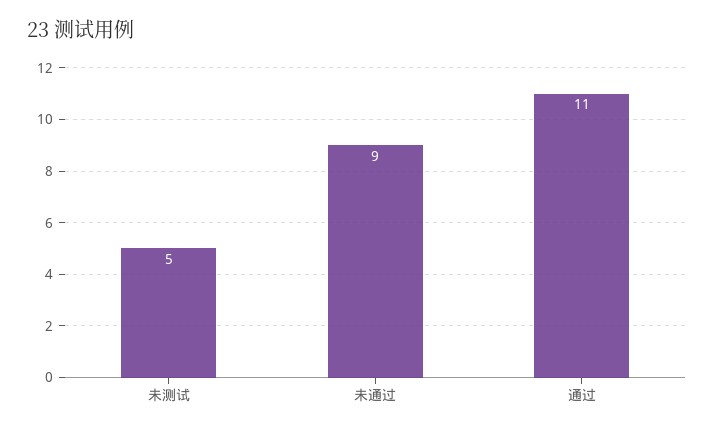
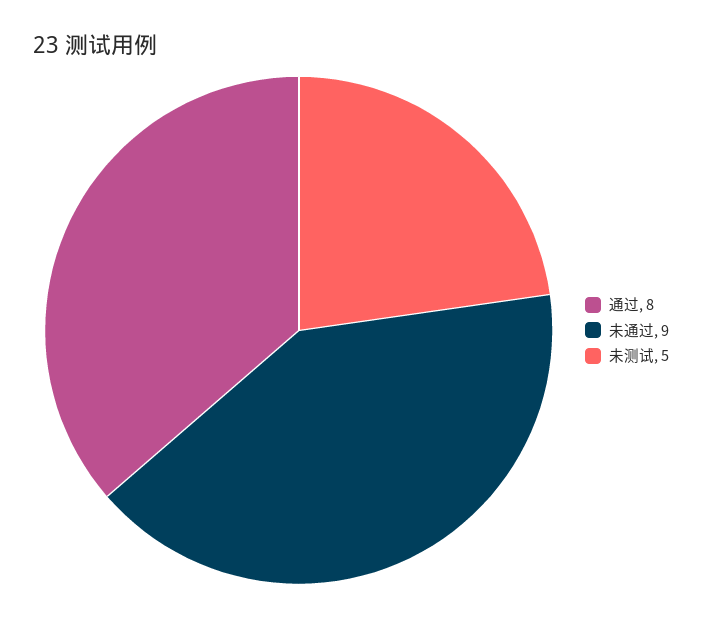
通过: 11 -> 8

